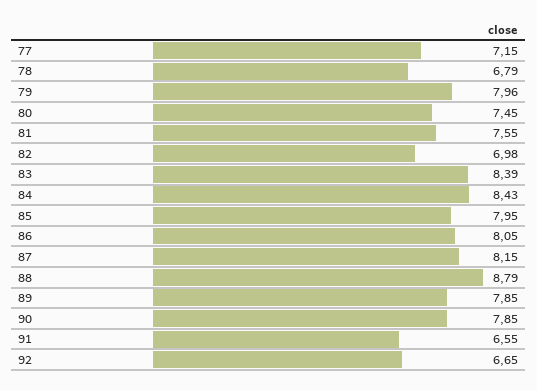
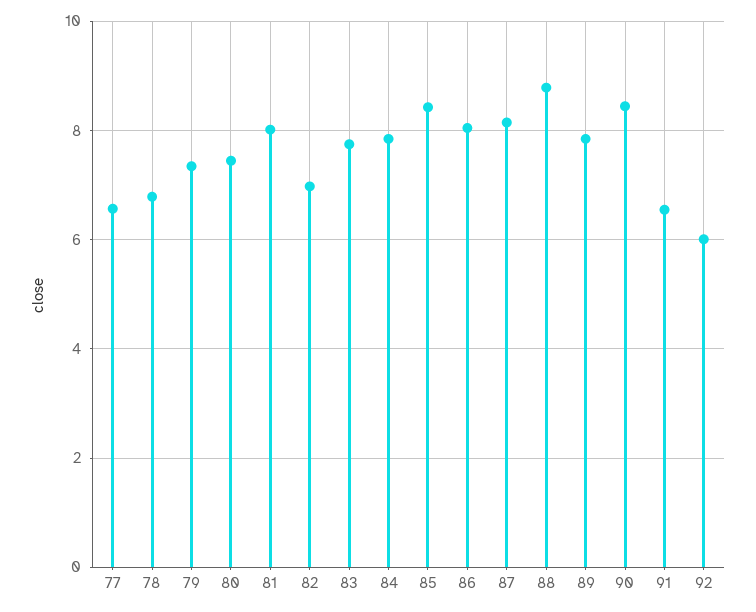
77: 7.15 -> 6.6
79: 7.96 -> 7.4
81: 7.55 -> 8
83: 8.39 -> 7.8
84: 8.43 -> 7.8
85: 7.95 -> 8.4
90: 7.85 -> 8.4
92: 6.65 -> 6

